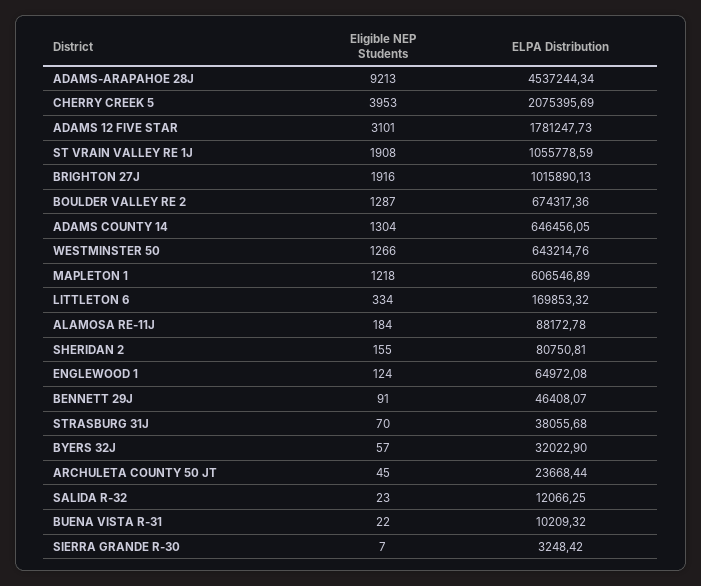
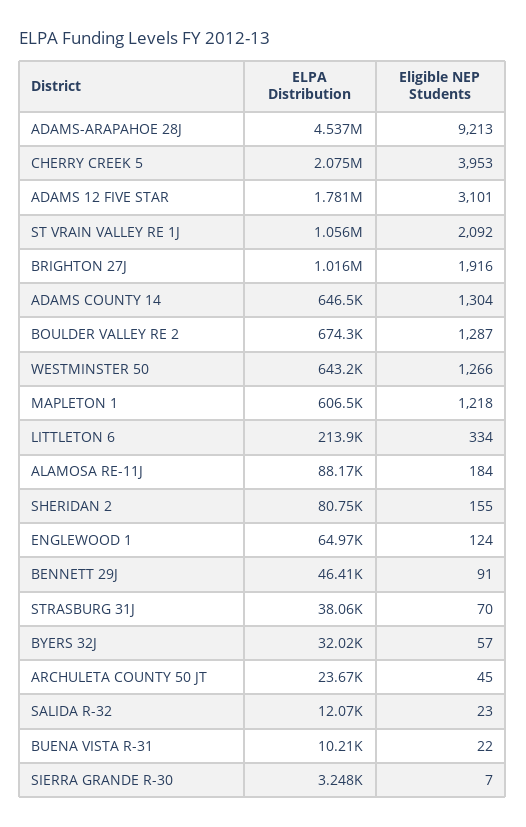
Eligible NEP Students, ST VRAIN VALLEY RE 1J: 1908 -> 2092
ELPA Distribution, LITTLETON 6: 169853.32 -> 213900

